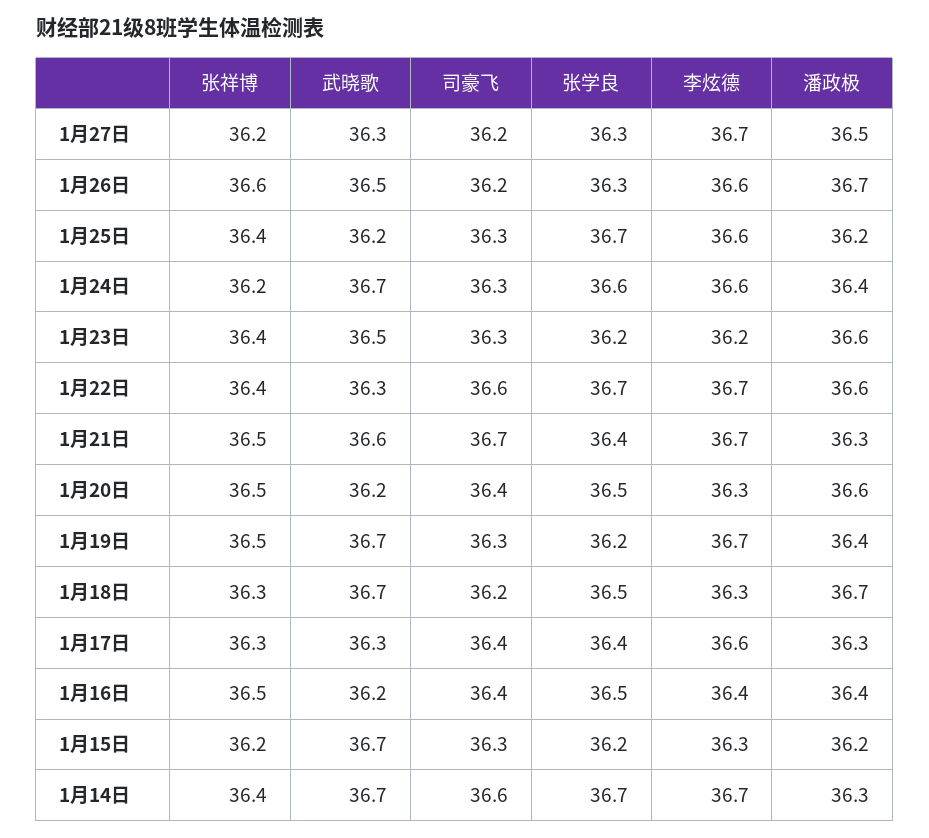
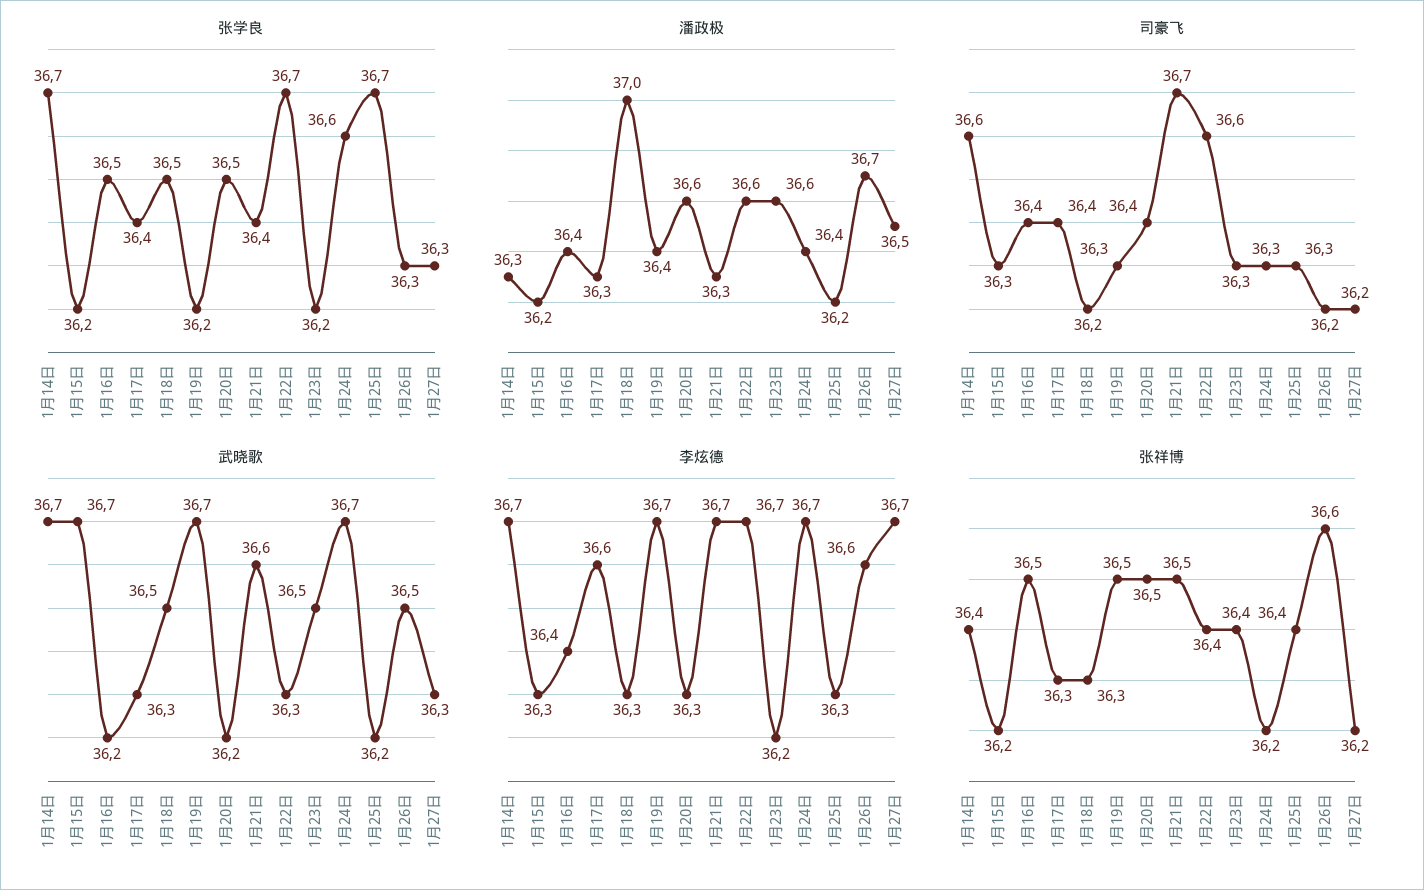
李炫德, 1月25日: 36.6 -> 36.3
李炫德, 1月24日: 36.6 -> 36.7
武晓歌, 1月18日: 36.7 -> 36.5
潘政极, 1月18日: 36.7 -> 37

